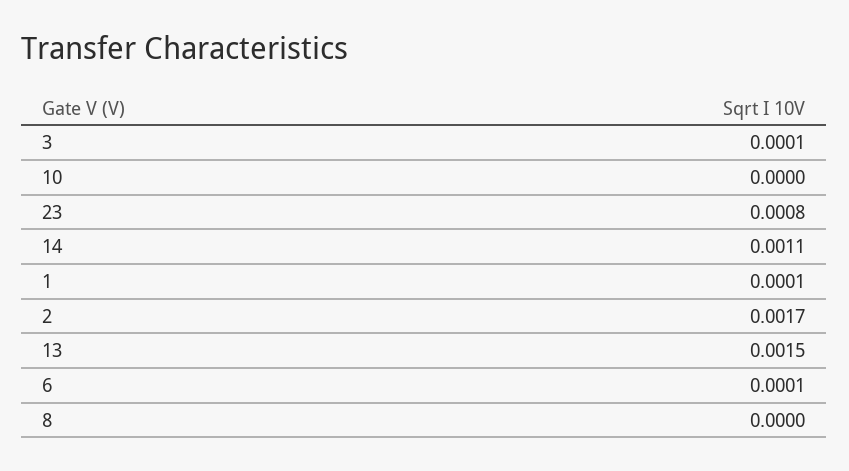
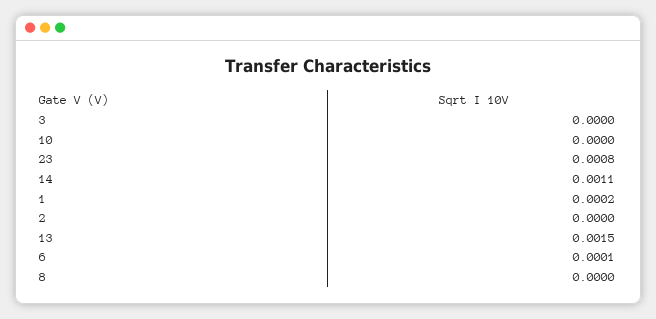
3: 0.0001 -> 0
1: 0.0001 -> 0.0002
2: 0.0017 -> 0

